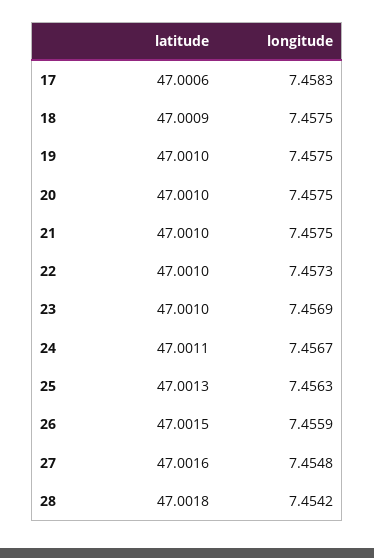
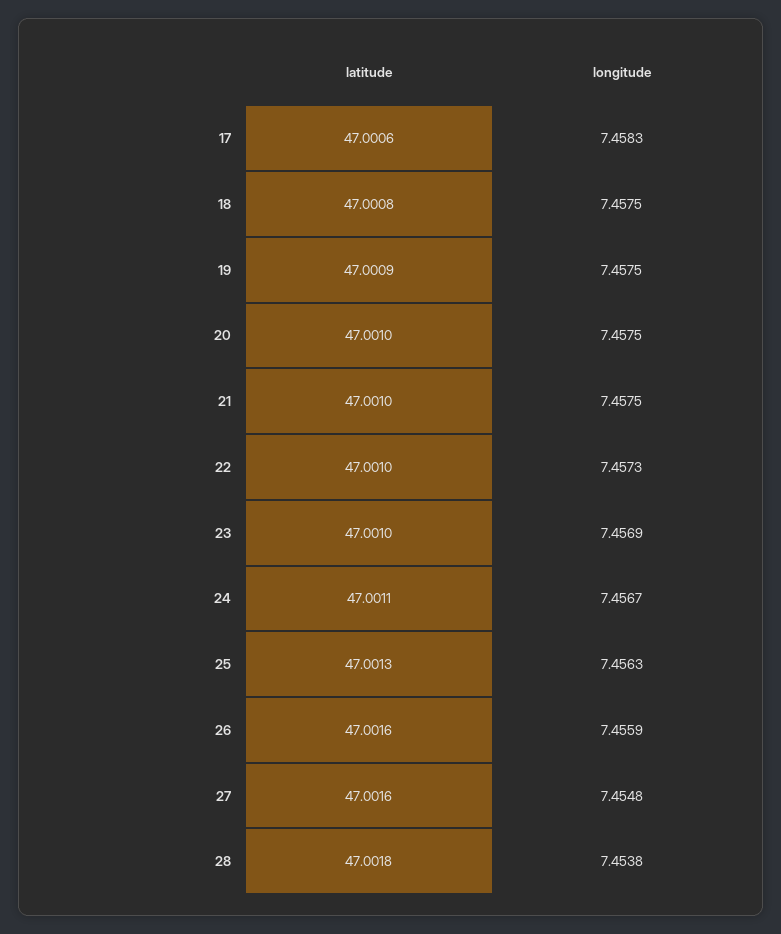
latitude, 18: 47.0009 -> 47.0008
latitude, 19: 47.001 -> 47.0009
latitude, 26: 47.0015 -> 47.0016
longitude, 28: 7.4542 -> 7.4538

